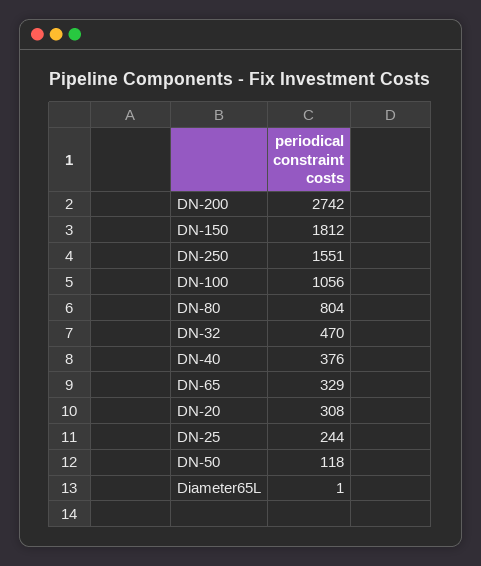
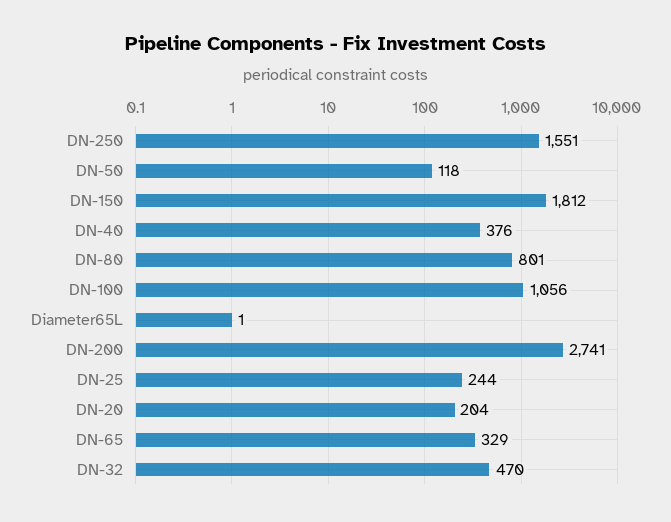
DN-200: 2742 -> 2741
DN-80: 804 -> 801
DN-20: 308 -> 204

